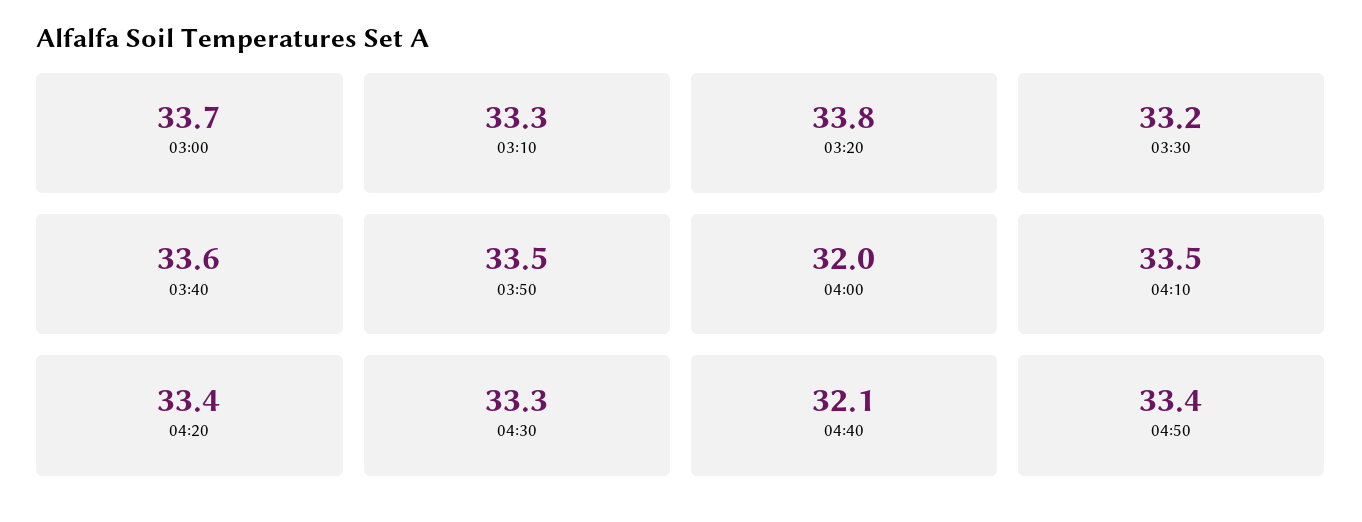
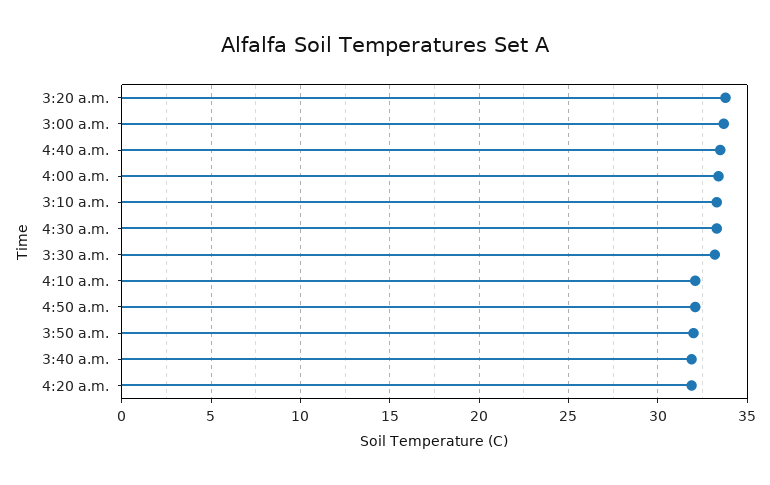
03:40: 33.6 -> 32
03:50: 33.5 -> 32
04:00: 32 -> 33.5
04:10: 33.5 -> 32
04:20: 33.4 -> 32
04:40: 32.1 -> 33.5
04:50: 33.4 -> 32

